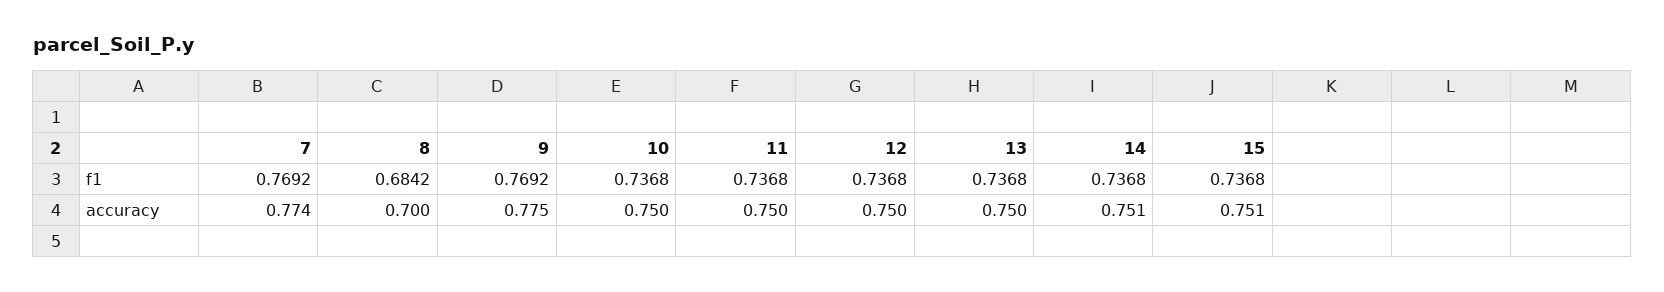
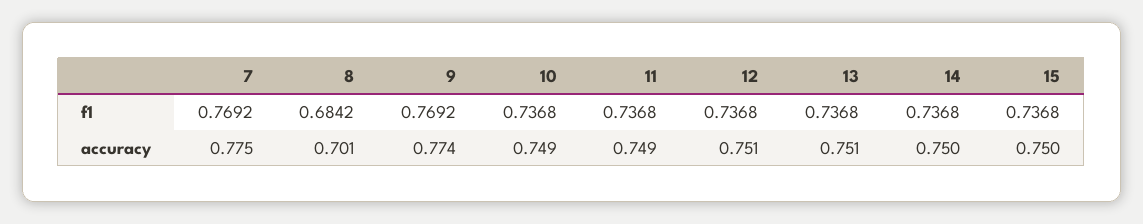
7, accuracy: 0.774 -> 0.775
8, accuracy: 0.7 -> 0.701
9, accuracy: 0.775 -> 0.774
10, accuracy: 0.75 -> 0.749
11, accuracy: 0.75 -> 0.749
12, accuracy: 0.75 -> 0.751
13, accuracy: 0.75 -> 0.751
14, accuracy: 0.751 -> 0.75
15, accuracy: 0.751 -> 0.75

